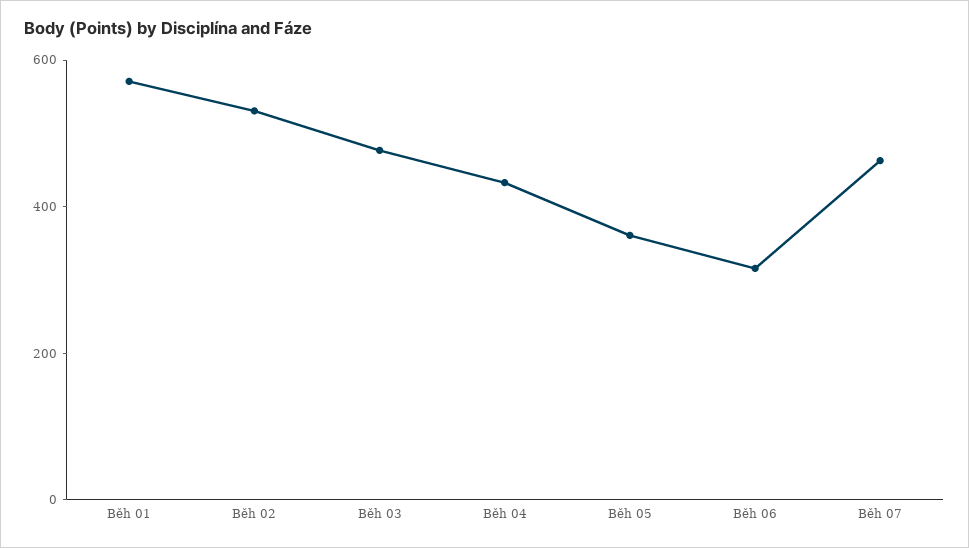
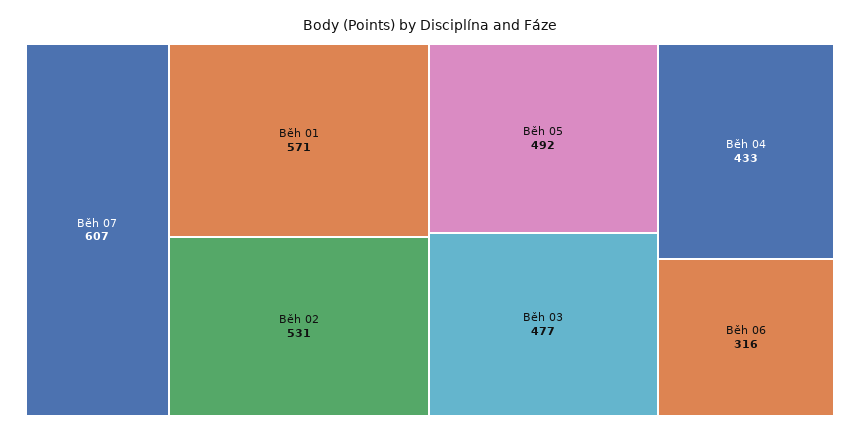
Běh 05: 350 -> 492
Běh 07: 450 -> 607

